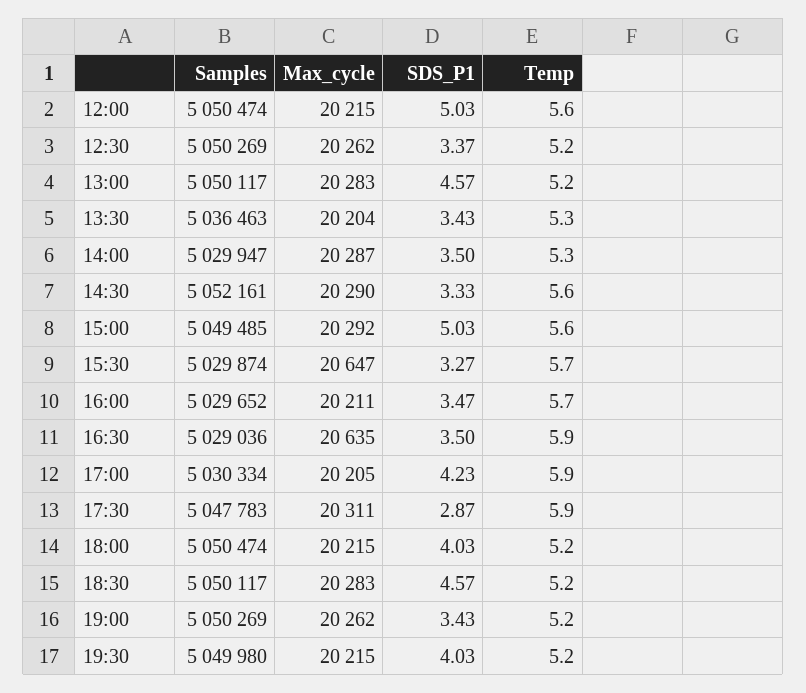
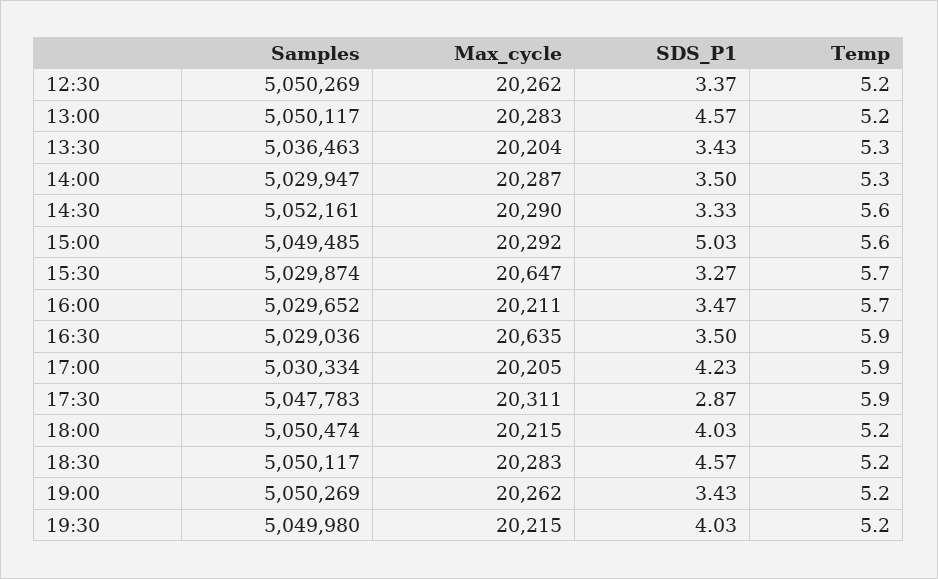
Samples, 12:00: 5050474 -> none
Max_cycle, 12:00: 20215 -> none
SDS_P1, 12:00: 5.03 -> none
Temp, 12:00: 5.6 -> none

